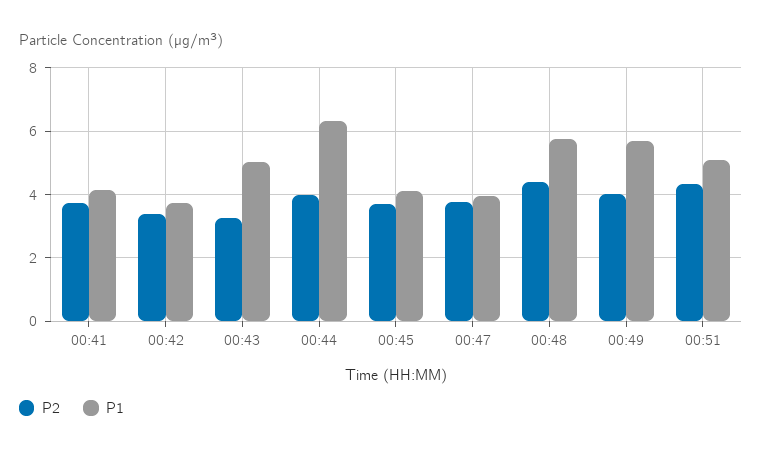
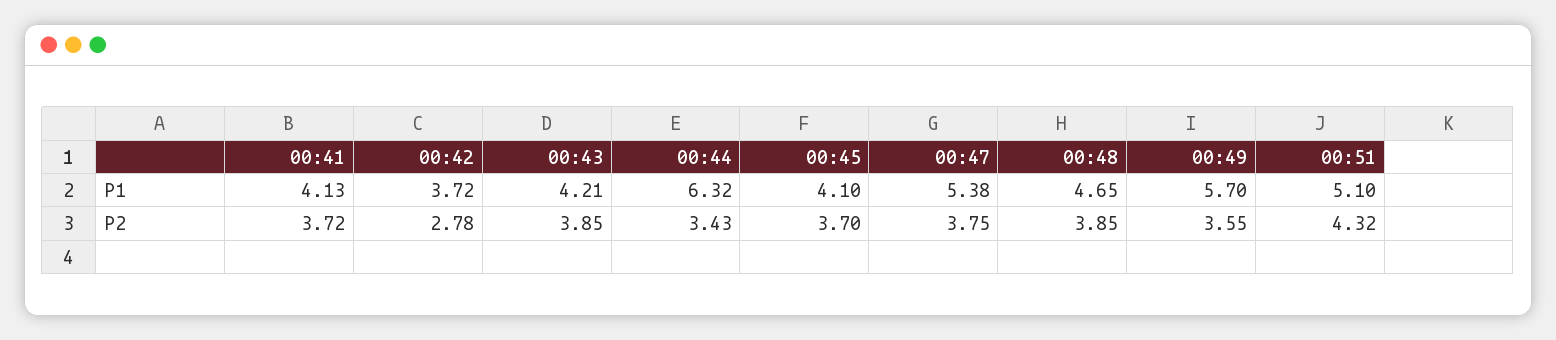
P2, 00:42: 3.4 -> 2.78
P2, 00:43: 3.2 -> 3.85
P1, 00:43: 5 -> 4.21
P2, 00:44: 4 -> 3.43
P1, 00:47: 4 -> 5.38
P2, 00:48: 4.4 -> 3.85
P1, 00:48: 5.8 -> 4.65
P2, 00:49: 4 -> 3.55

